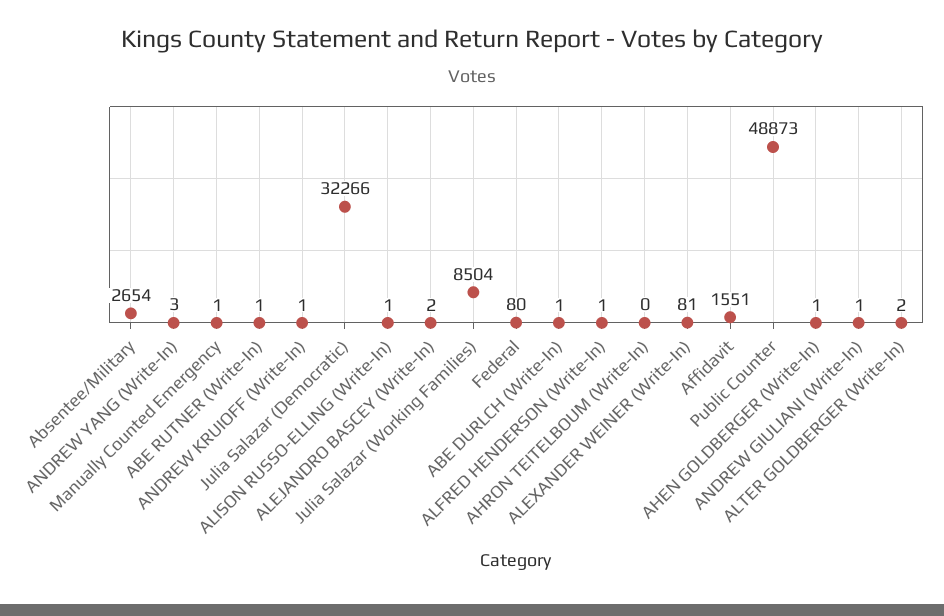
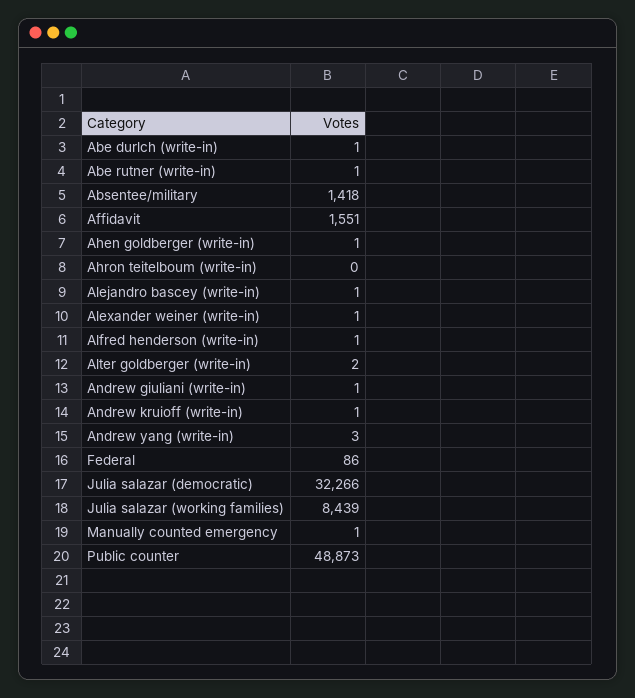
Absentee/Military: 2654 -> 1418
ALISON RUSSO-ELLING (Write-In): 1 -> none
ALEJANDRO BASCEY (Write-In): 2 -> 1
Julia Salazar (Working Families): 8504 -> 8439
Federal: 80 -> 86
ALEXANDER WEINER (Write-In): 81 -> 1

